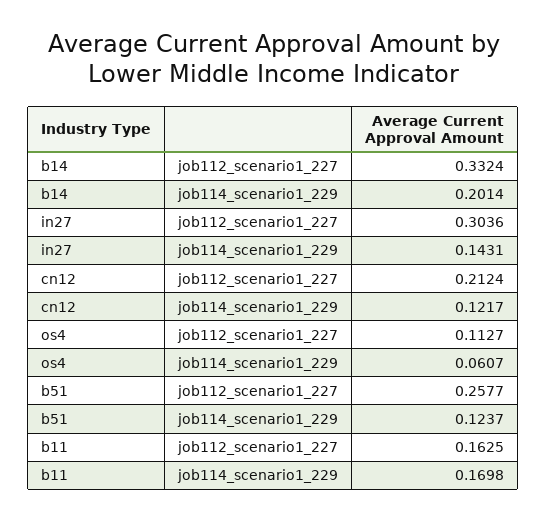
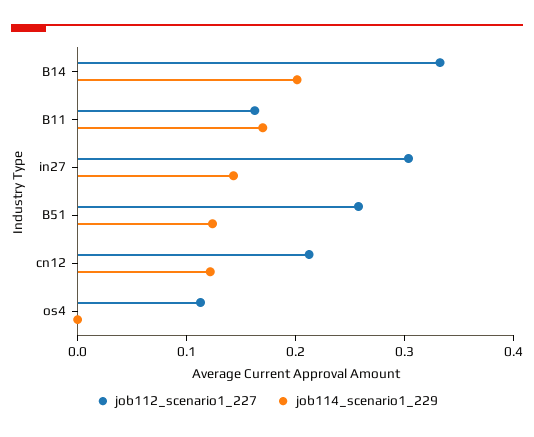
job114_scenario1_229, os4: 0.0607 -> 0

